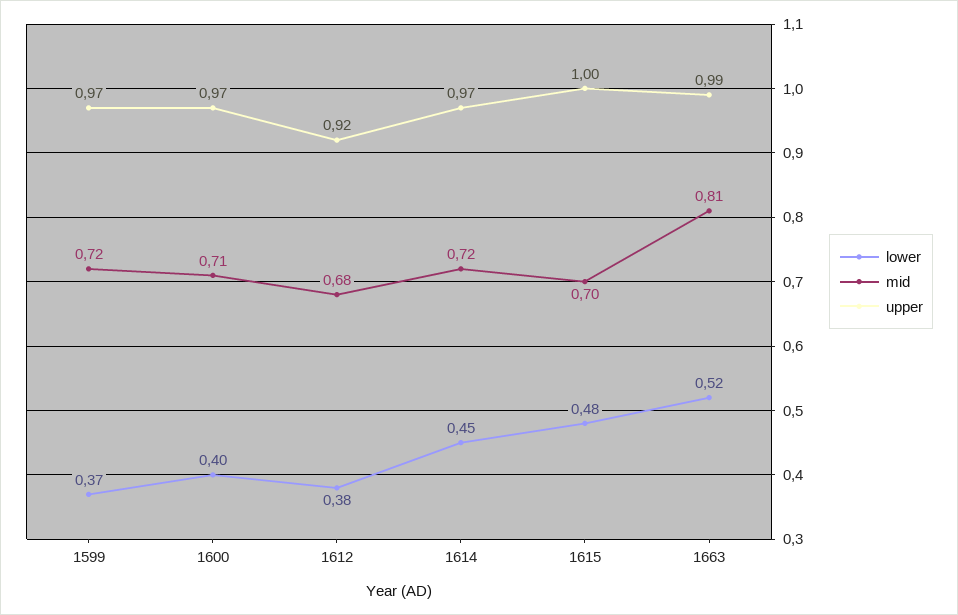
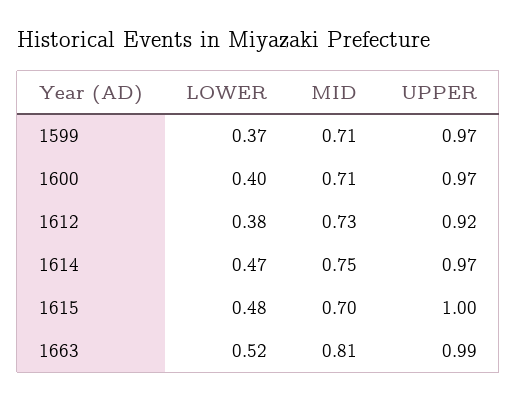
mid, 1599: 0.72 -> 0.71
mid, 1612: 0.68 -> 0.73
lower, 1614: 0.45 -> 0.47
mid, 1614: 0.72 -> 0.75

